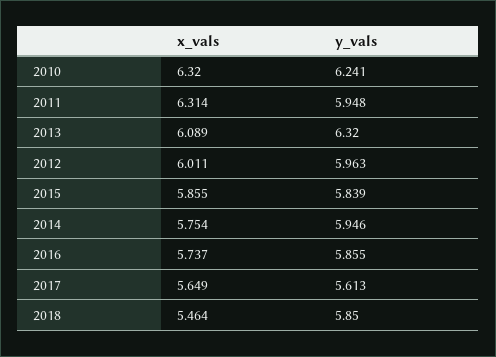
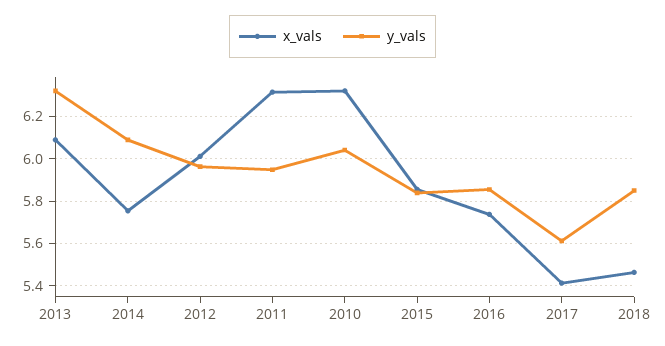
y_vals, 2010: 6.241 -> 6.05
y_vals, 2014: 5.946 -> 6.1
x_vals, 2017: 5.649 -> 5.4

